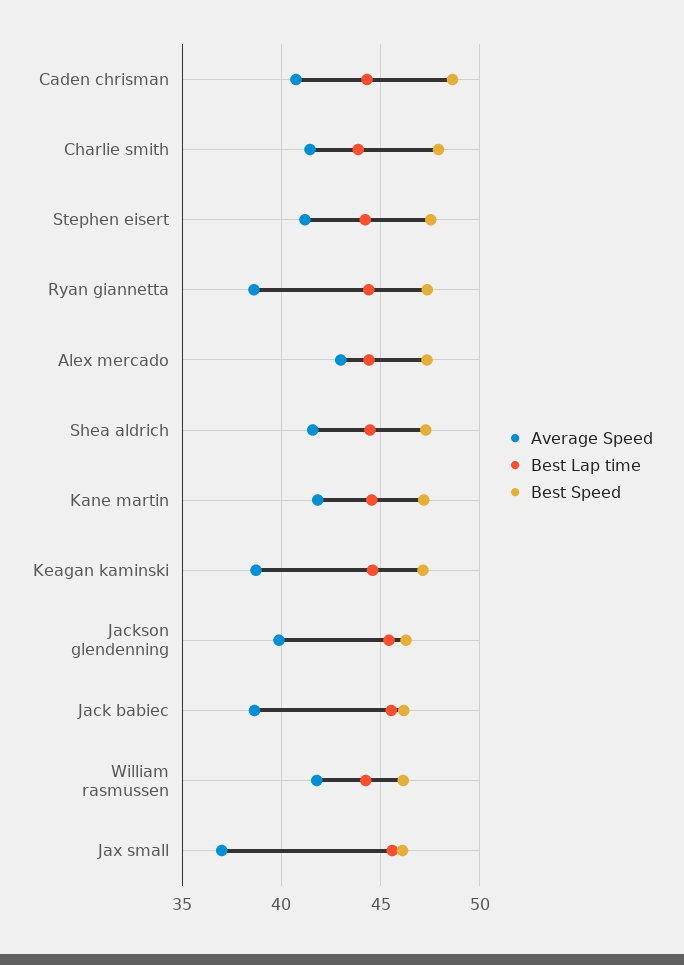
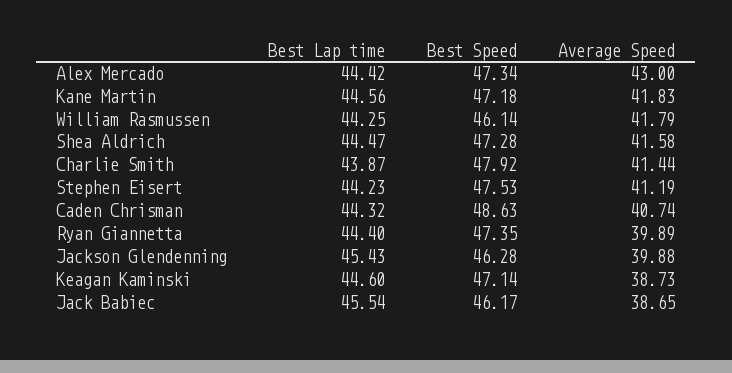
Average Speed, Ryan giannetta: 38.5 -> 39.89
Average Speed, Jax small: 37 -> none
Best Lap time, Jax small: 45.5 -> none
Best Speed, Jax small: 46 -> none

